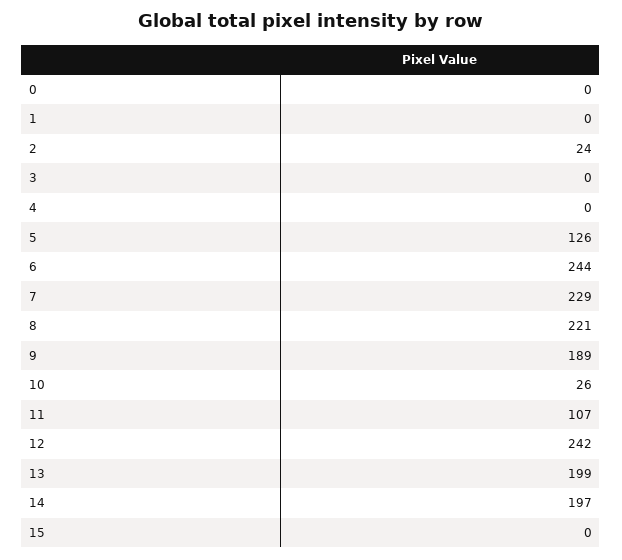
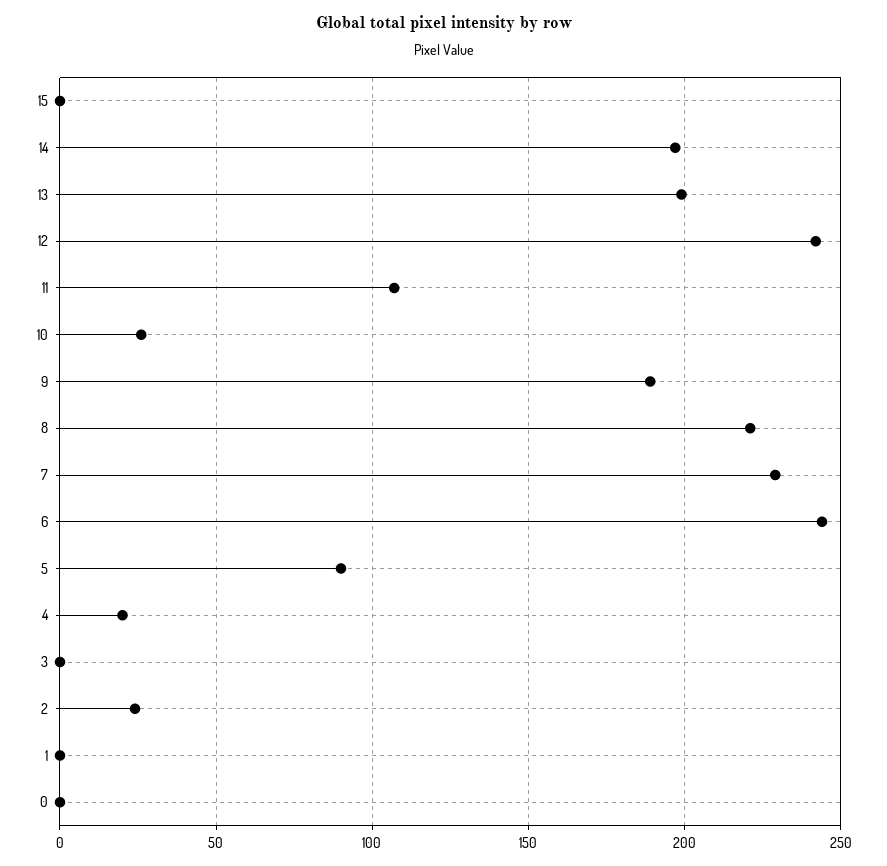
4: 0 -> 20
5: 126 -> 90

